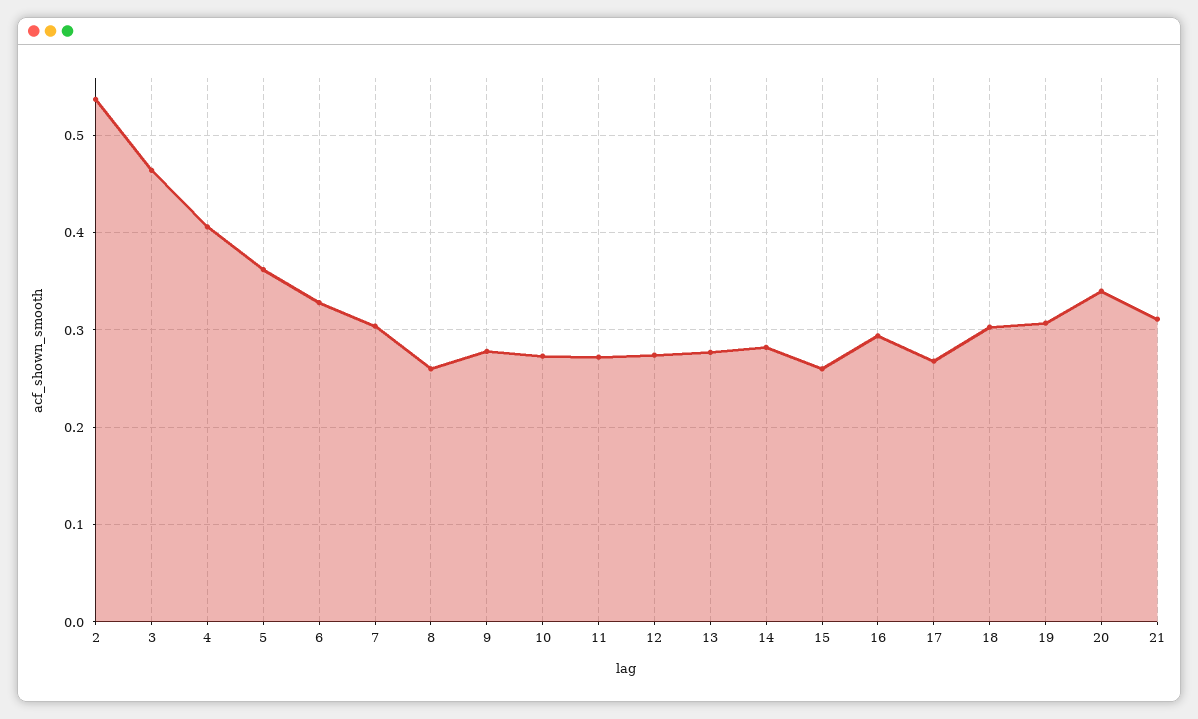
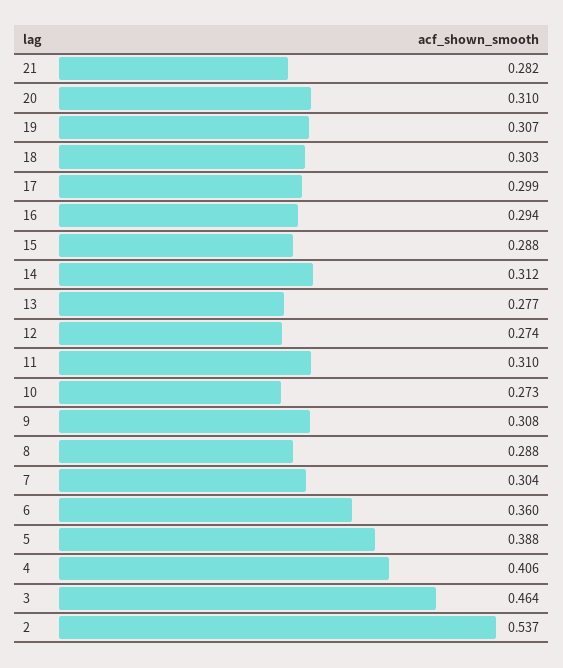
5: 0.36 -> 0.388
6: 0.33 -> 0.36
8: 0.26 -> 0.288
9: 0.28 -> 0.308
11: 0.27 -> 0.31
14: 0.28 -> 0.312
15: 0.26 -> 0.288
17: 0.27 -> 0.299
20: 0.34 -> 0.31
21: 0.31 -> 0.282

